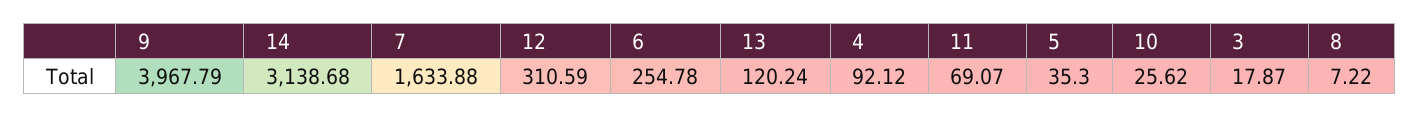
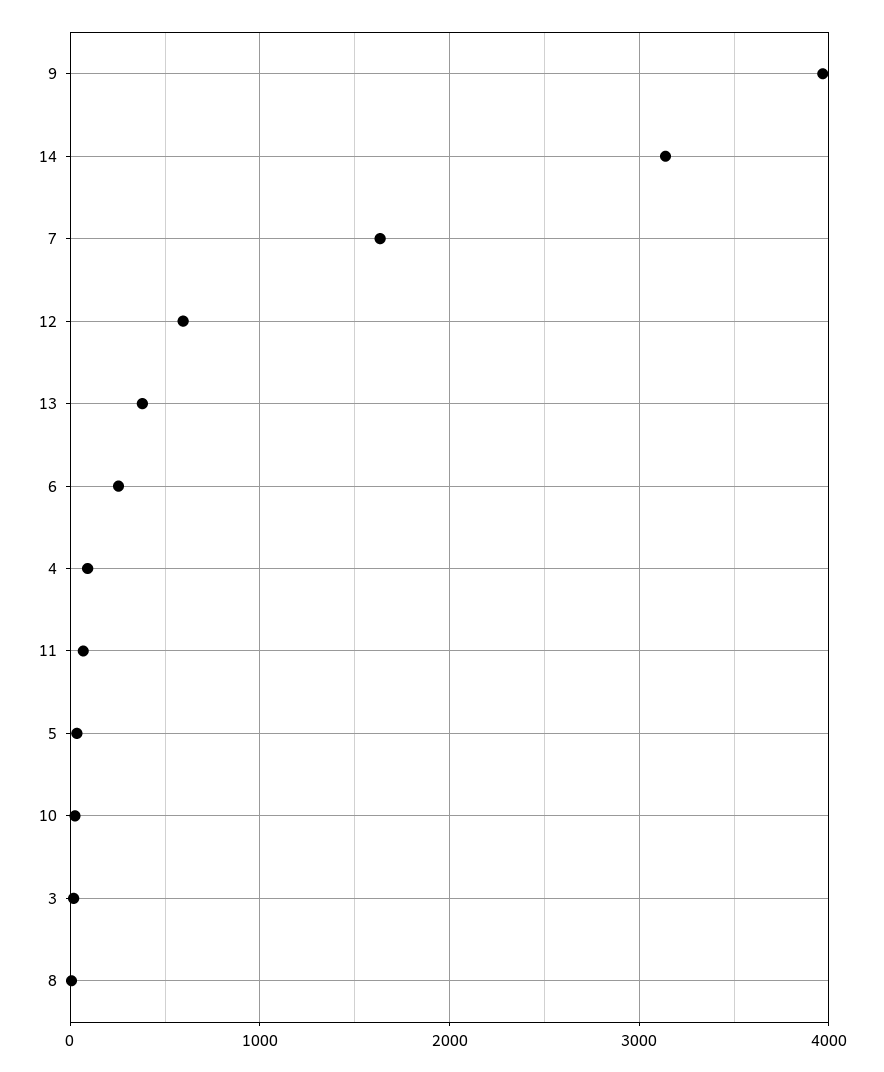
12: 310.59 -> 600
13: 120.24 -> 400

